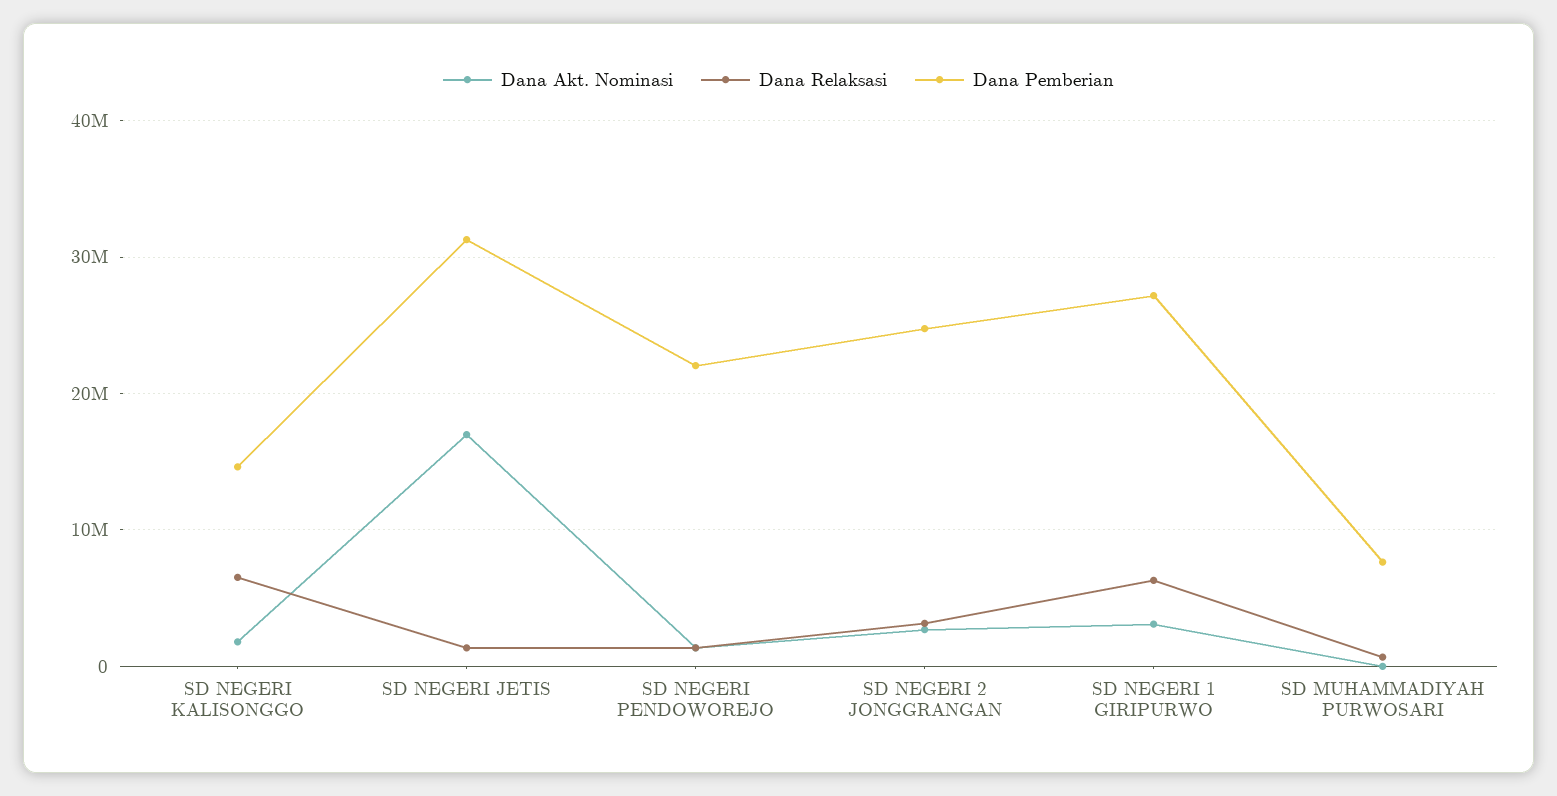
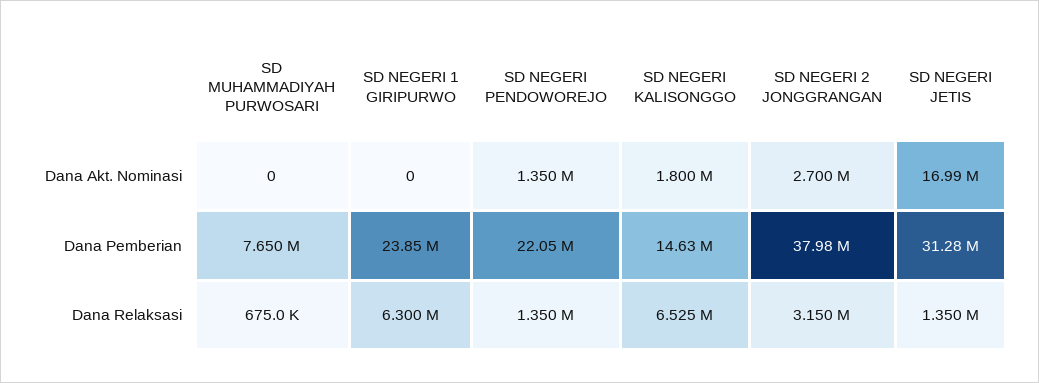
Dana Pemberian, SD NEGERI 2 JONGGRANGAN: 25000000 -> 37980000
Dana Akt. Nominasi, SD NEGERI 1 GIRIPURWO: 3000000 -> 0
Dana Pemberian, SD NEGERI 1 GIRIPURWO: 27000000 -> 23850000

